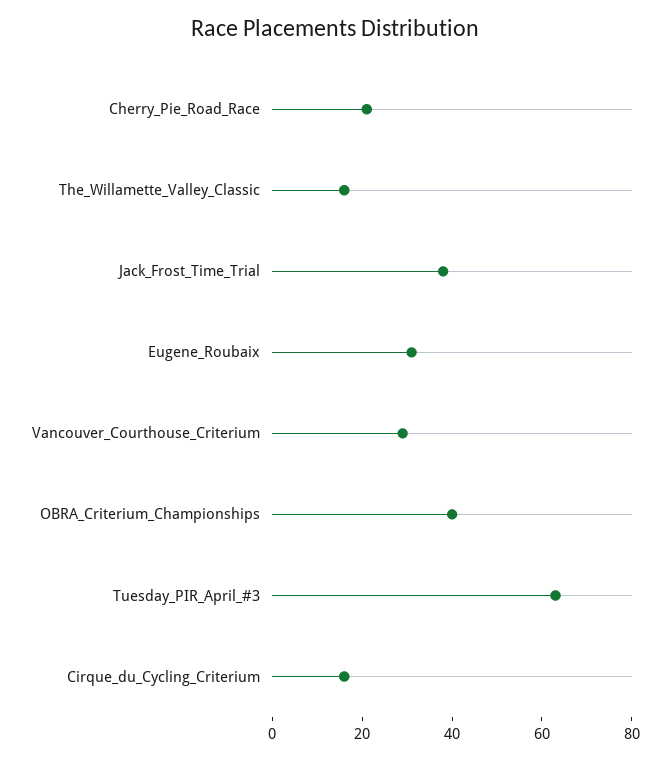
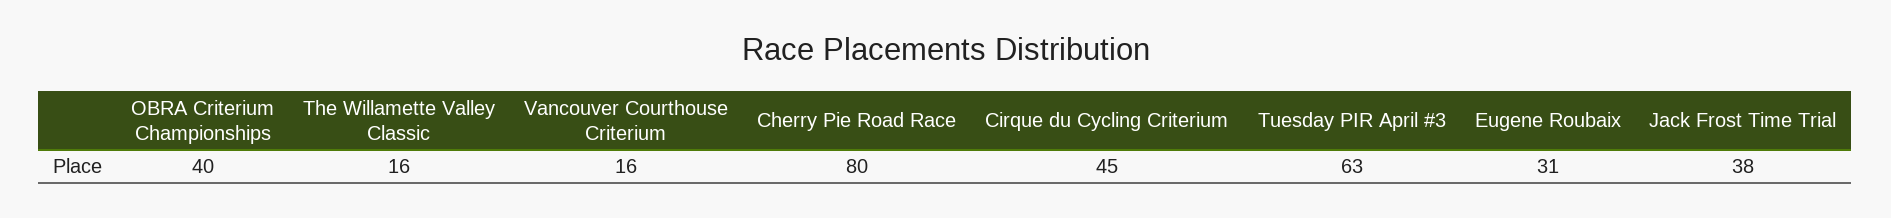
Cherry_Pie_Road_Race: 20 -> 80
Vancouver_Courthouse_Criterium: 30 -> 16
Cirque_du_Cycling_Criterium: 15 -> 45

